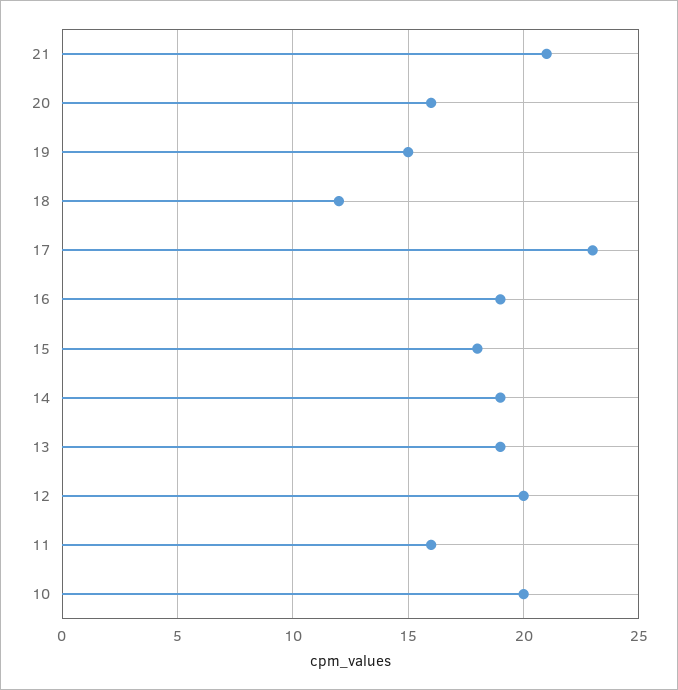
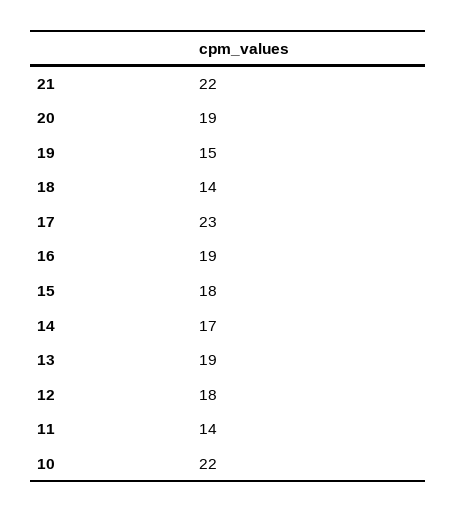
21: 21 -> 22
20: 16 -> 19
18: 12 -> 14
14: 19 -> 17
12: 20 -> 18
11: 16 -> 14
10: 20 -> 22

